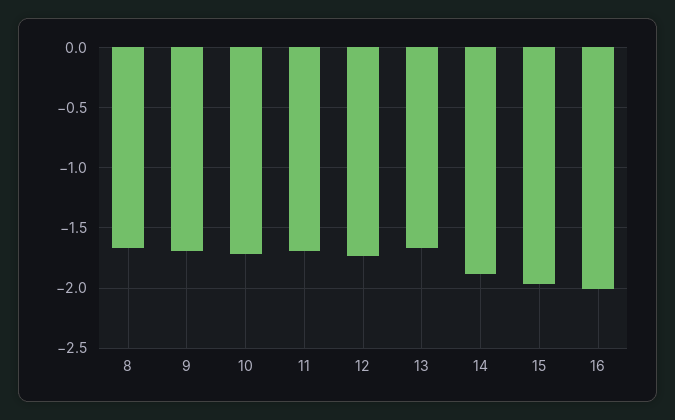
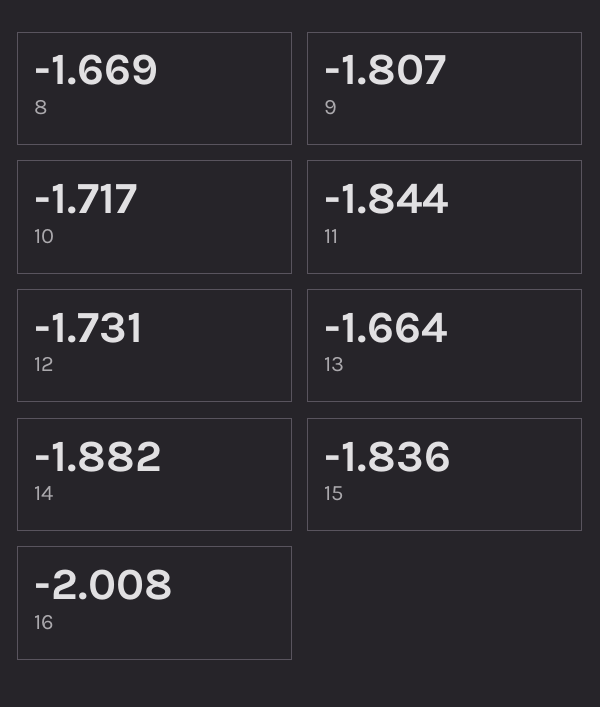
9: -1.7 -> -1.807
11: -1.7 -> -1.844
15: -1.95 -> -1.836

